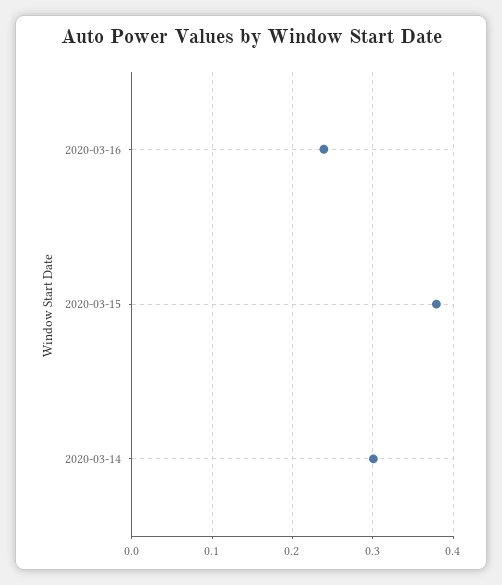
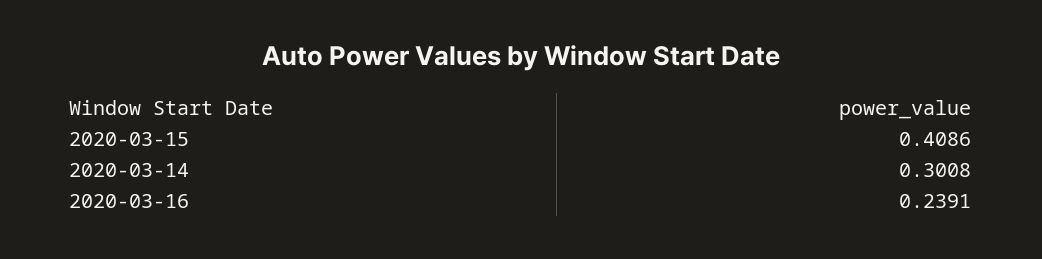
2020-03-15: 0.38 -> 0.4086

